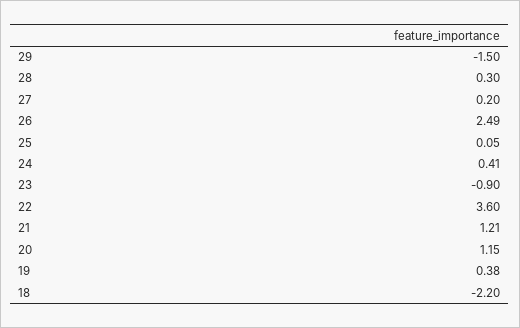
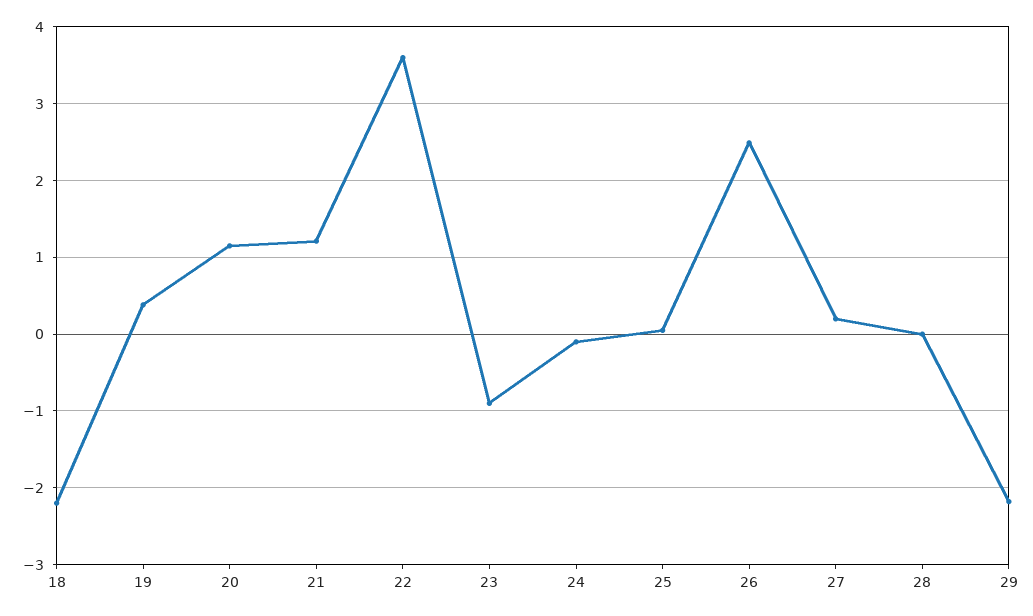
29: -1.5 -> -2.2
28: 0.3 -> 0
24: 0.41 -> -0.1

